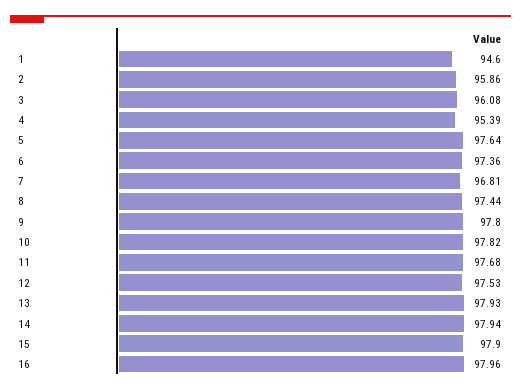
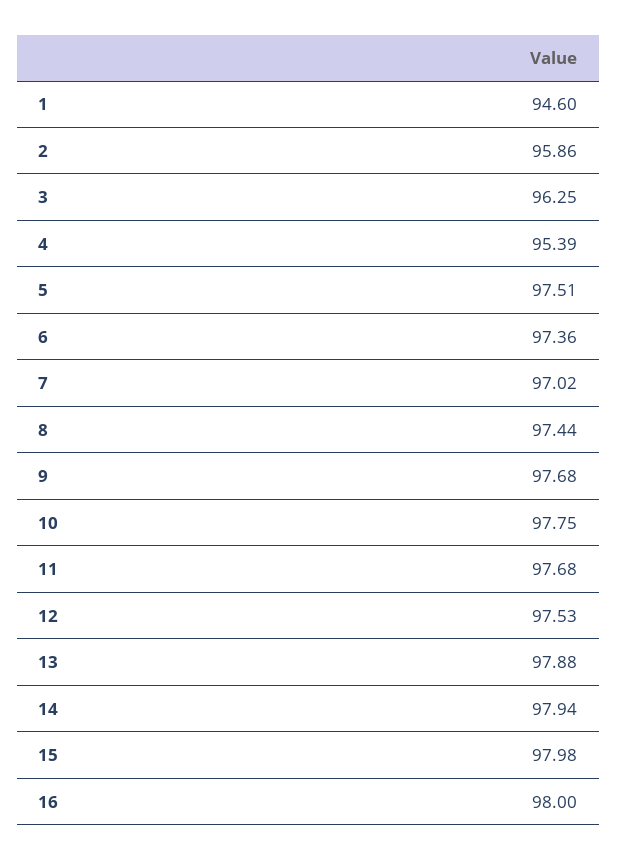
3: 96.08 -> 96.25
5: 97.64 -> 97.51
7: 96.81 -> 97.02
9: 97.8 -> 97.68
10: 97.82 -> 97.75
13: 97.93 -> 97.88
15: 97.9 -> 97.98
16: 97.96 -> 98

